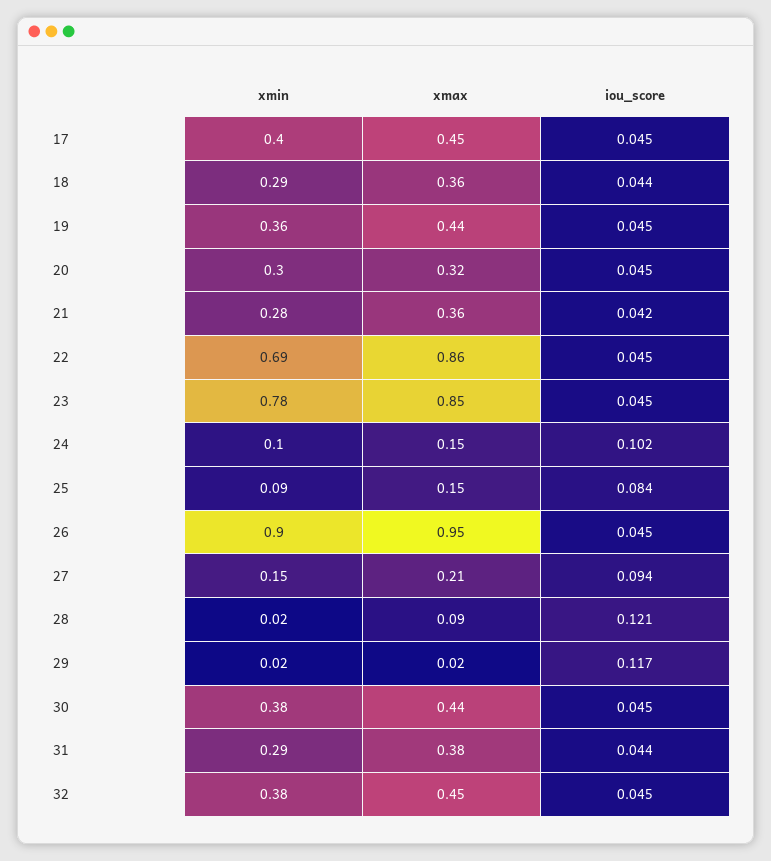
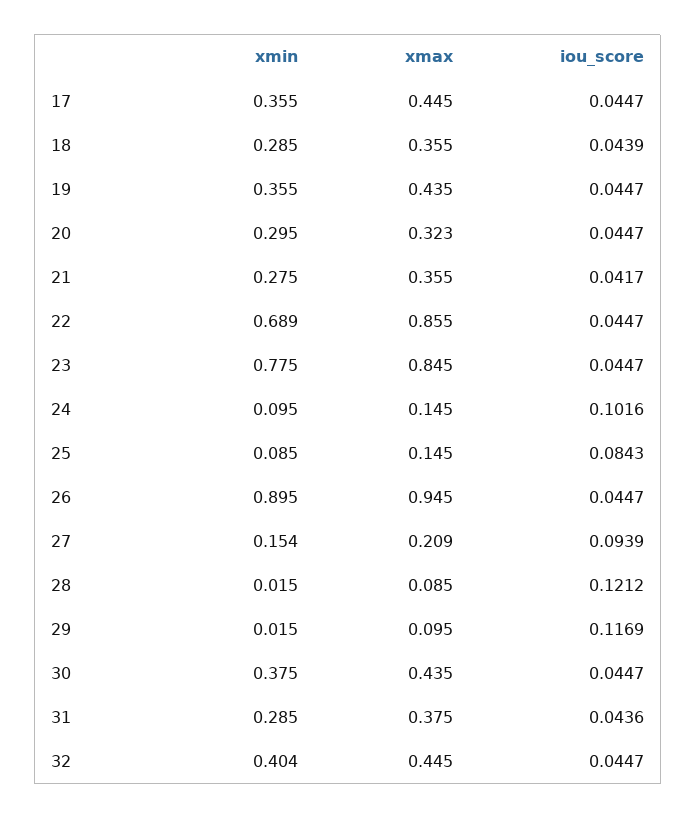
xmin, 17: 0.4 -> 0.355
xmax, 29: 0.02 -> 0.095
xmin, 32: 0.38 -> 0.404

